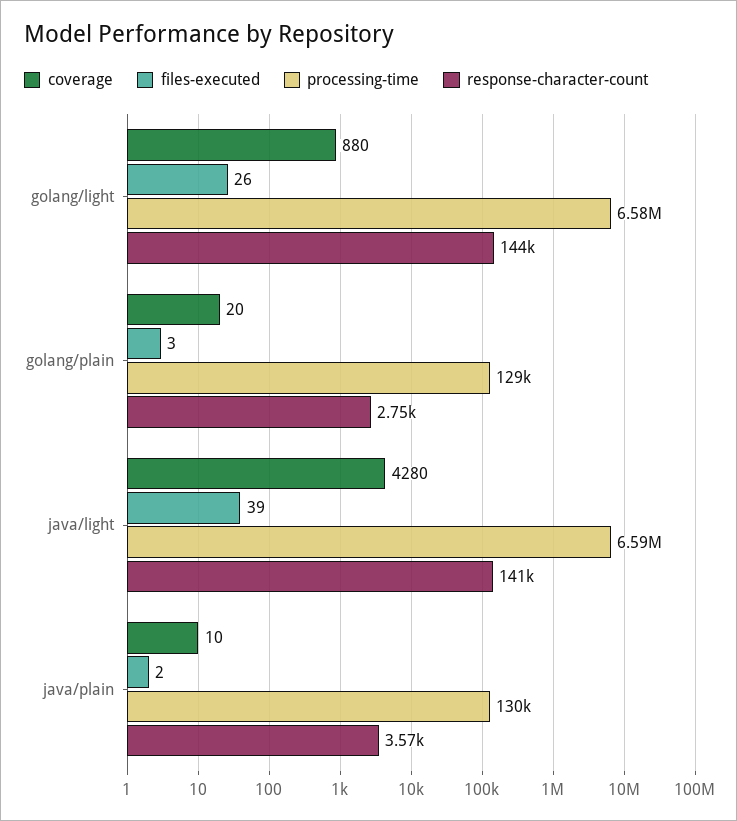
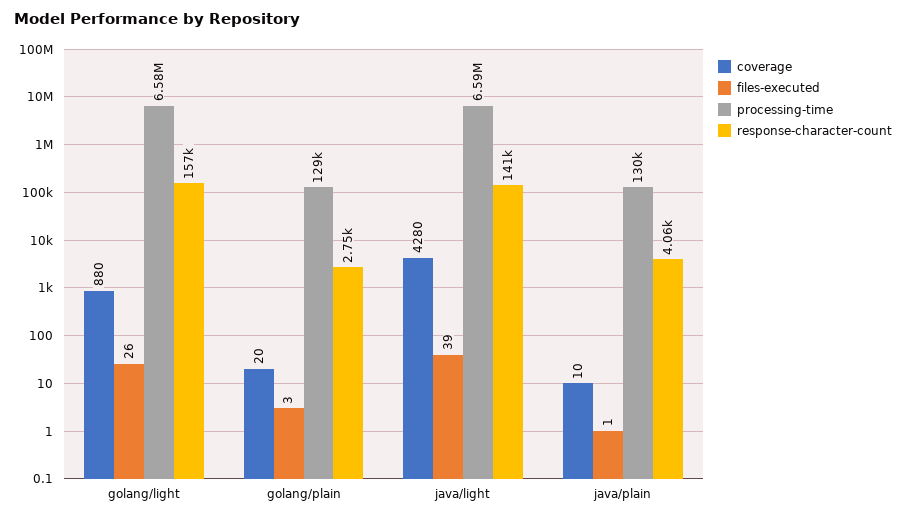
response-character-count, golang/light: 144000 -> 157000
files-executed, java/plain: 2 -> 1
response-character-count, java/plain: 3570 -> 4060

